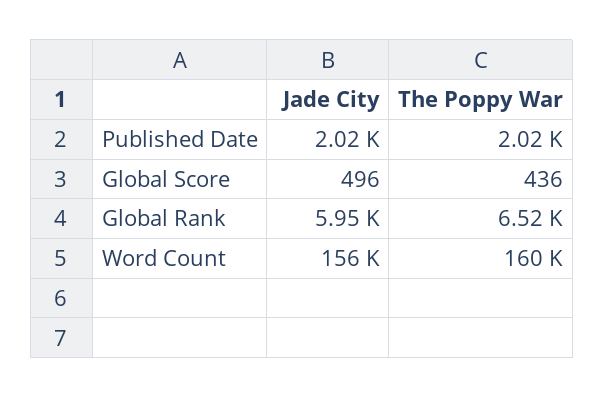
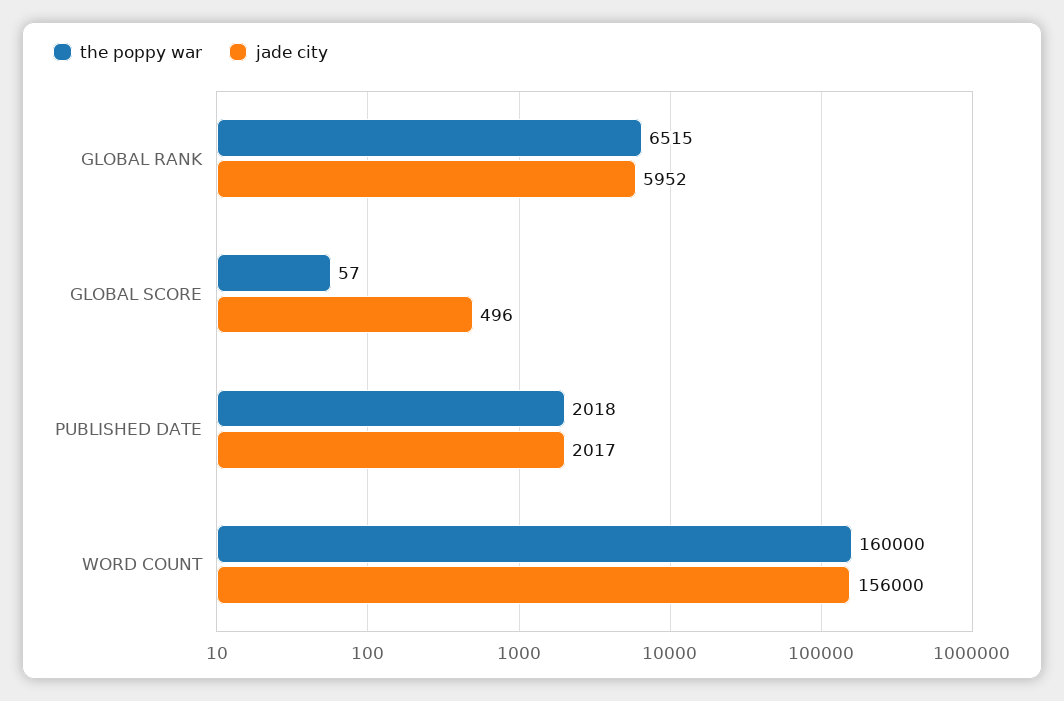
The Poppy War, Global Score: 436 -> 57

